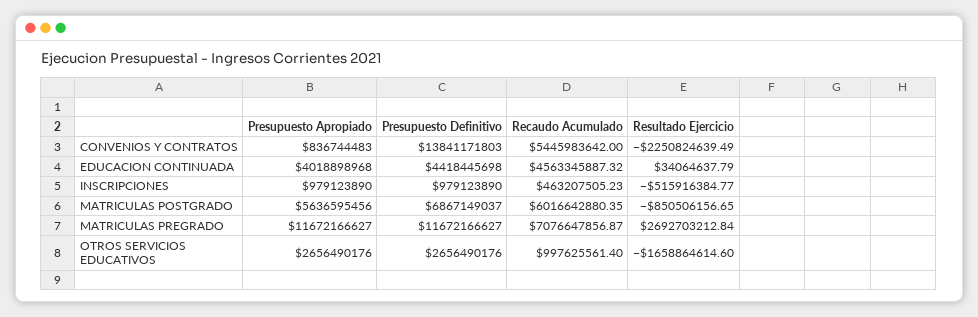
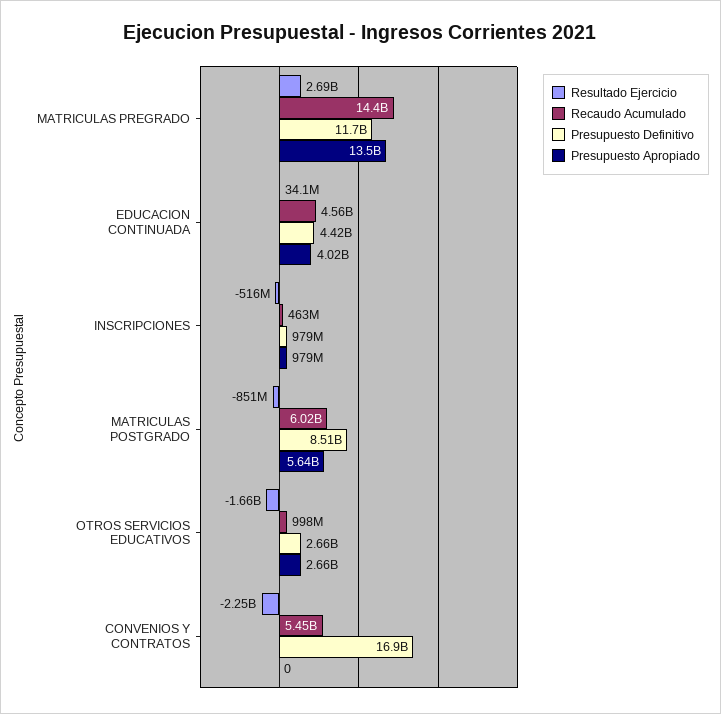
Presupuesto Apropiado, CONVENIOS Y CONTRATOS: 836744483 -> 0
Presupuesto Definitivo, CONVENIOS Y CONTRATOS: 13841171803 -> 16900000000
Presupuesto Definitivo, MATRICULAS POSTGRADO: 6867149037 -> 8510000000
Presupuesto Apropiado, MATRICULAS PREGRADO: 11672166627 -> 13500000000
Recaudo Acumulado, MATRICULAS PREGRADO: 7076647856.87 -> 14400000000

